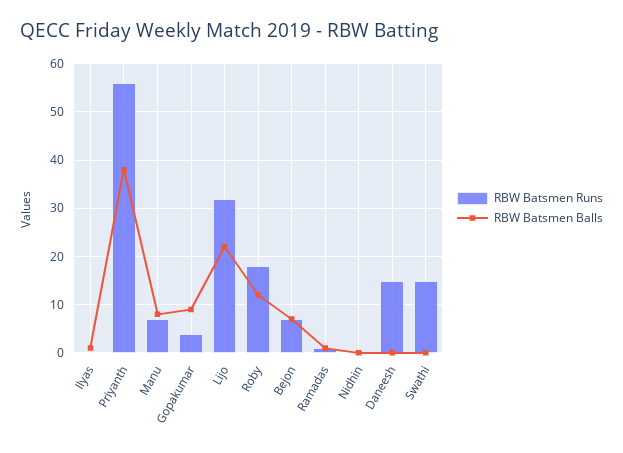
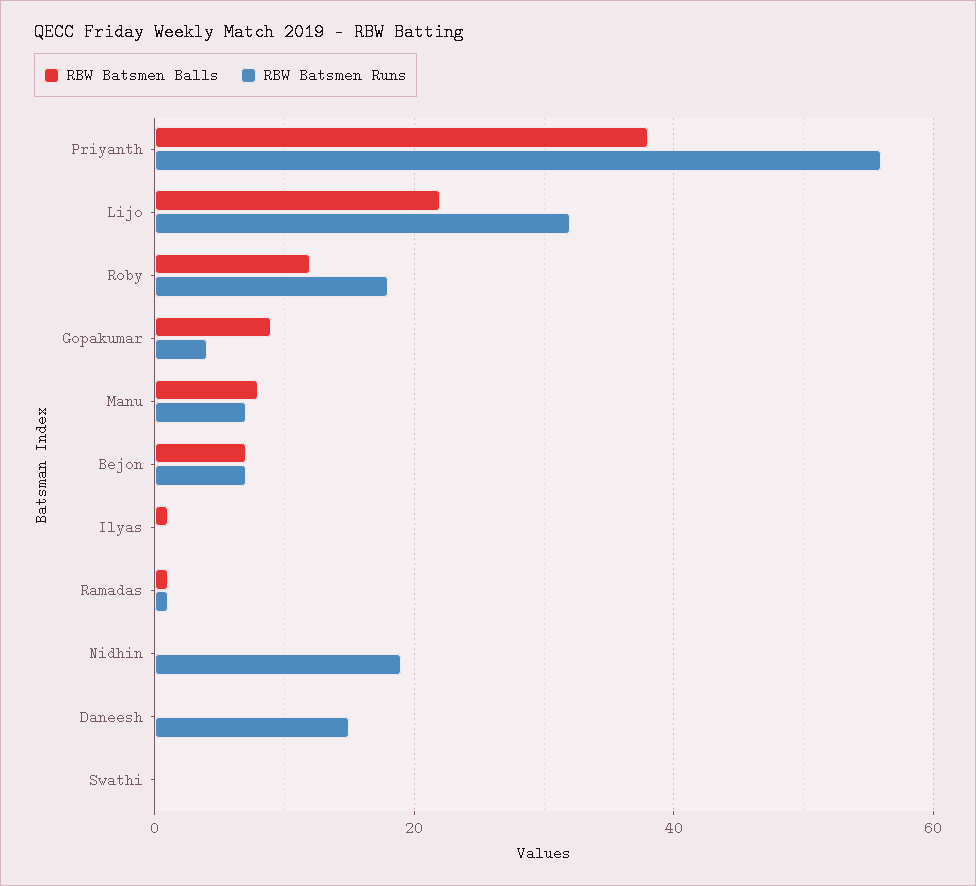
RBW Batsmen Runs, Nidhin: 0 -> 20
RBW Batsmen Runs, Swathi: 15 -> 0

